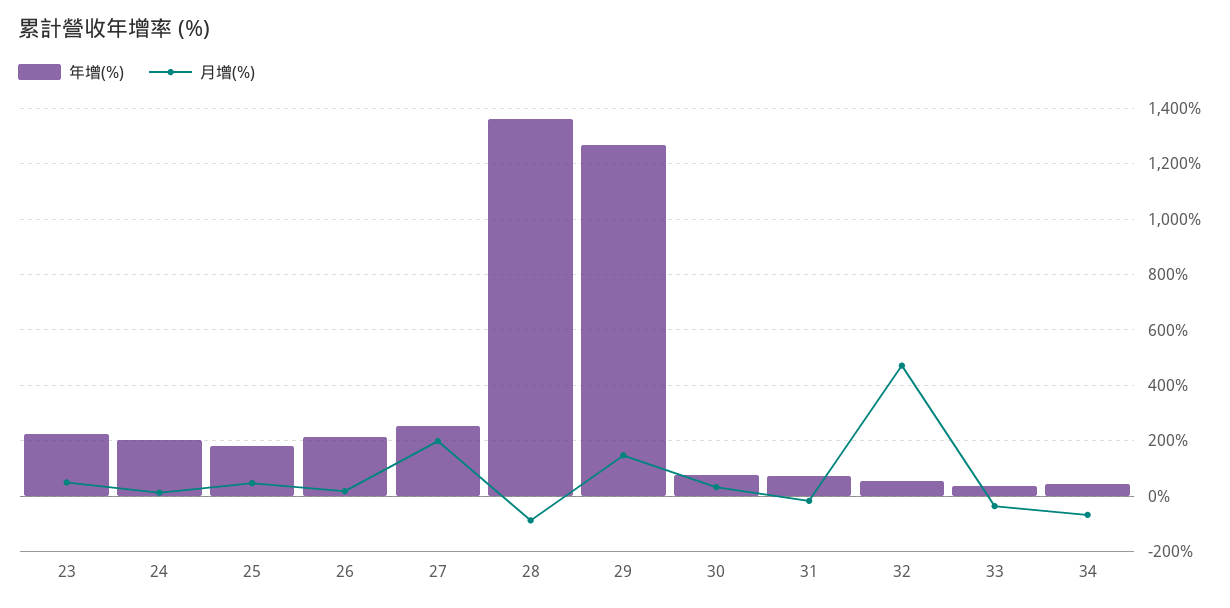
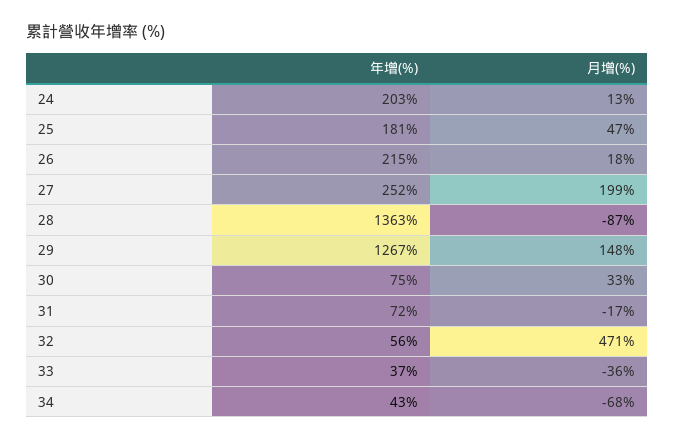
年增(%), 23: 225 -> none
月增(%), 23: 50 -> none

